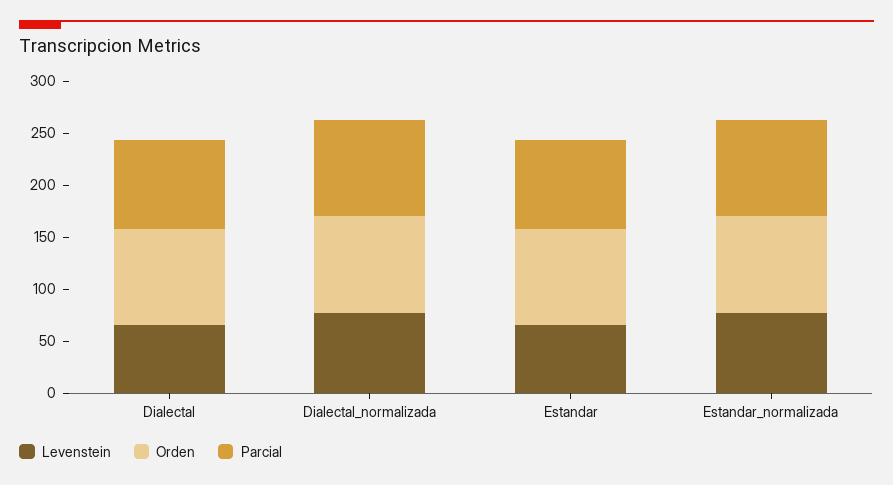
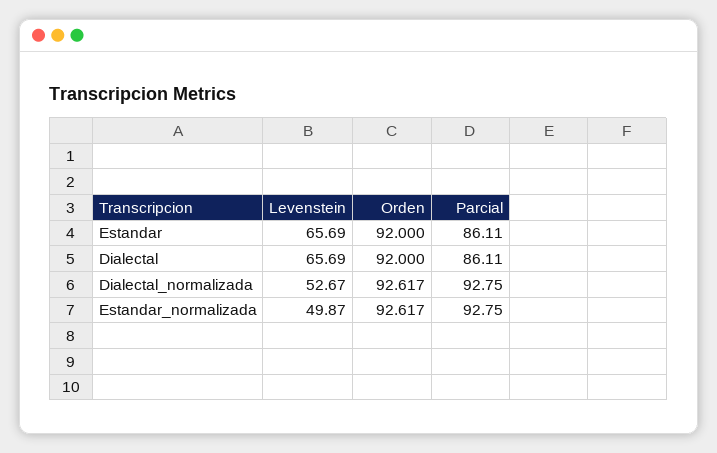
Levenstein, Dialectal_normalizada: 80 -> 52.67
Levenstein, Estandar_normalizada: 80 -> 49.87

